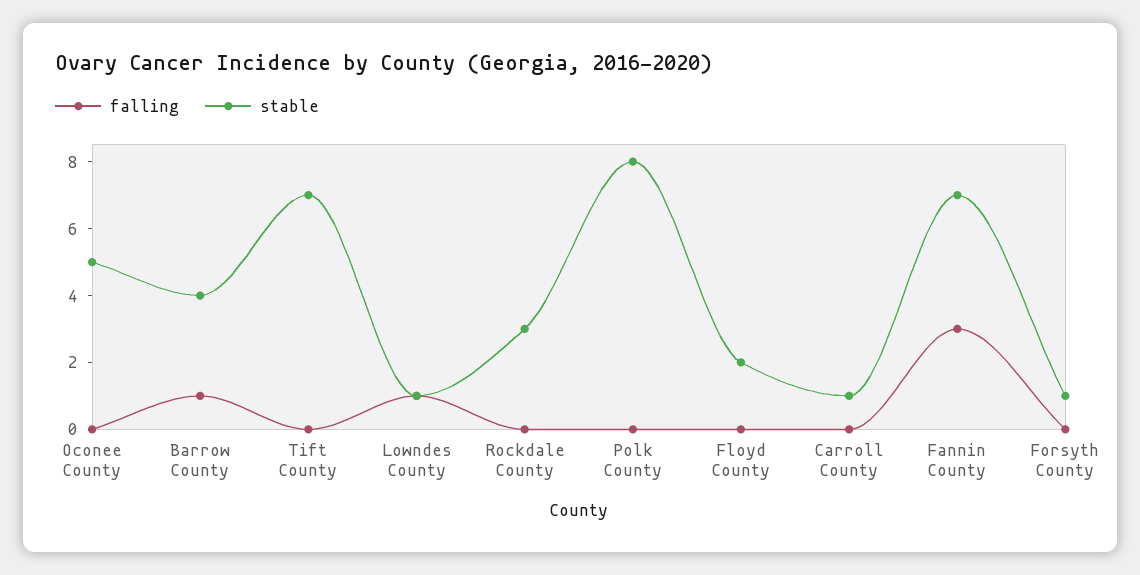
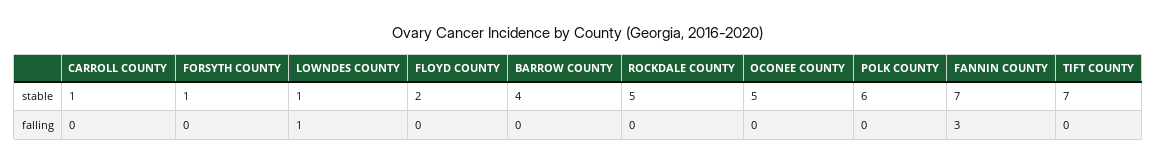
falling, Barrow County: 1 -> 0
stable, Rockdale County: 3 -> 5
stable, Polk County: 8 -> 6

